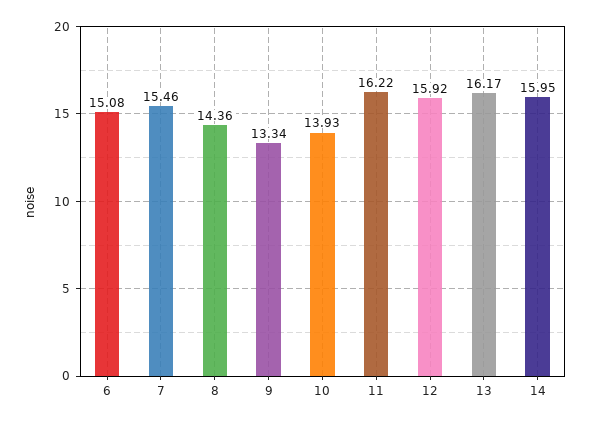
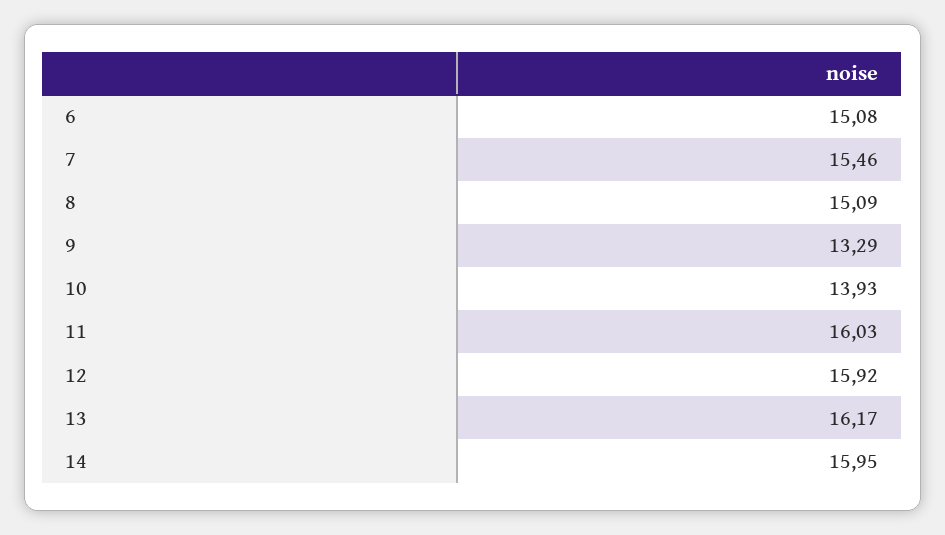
8: 14.36 -> 15.09
9: 13.34 -> 13.29
11: 16.22 -> 16.03

